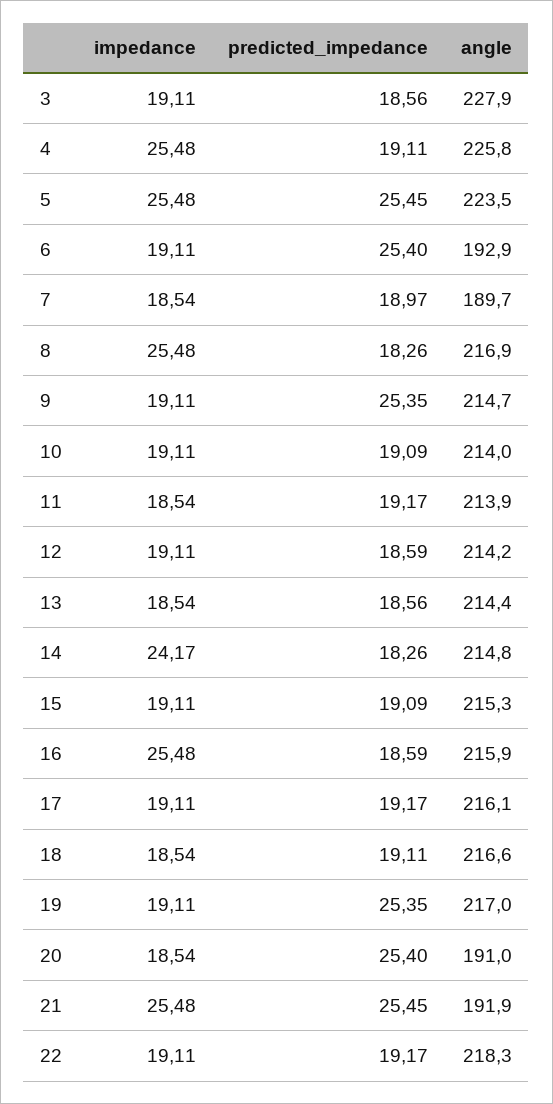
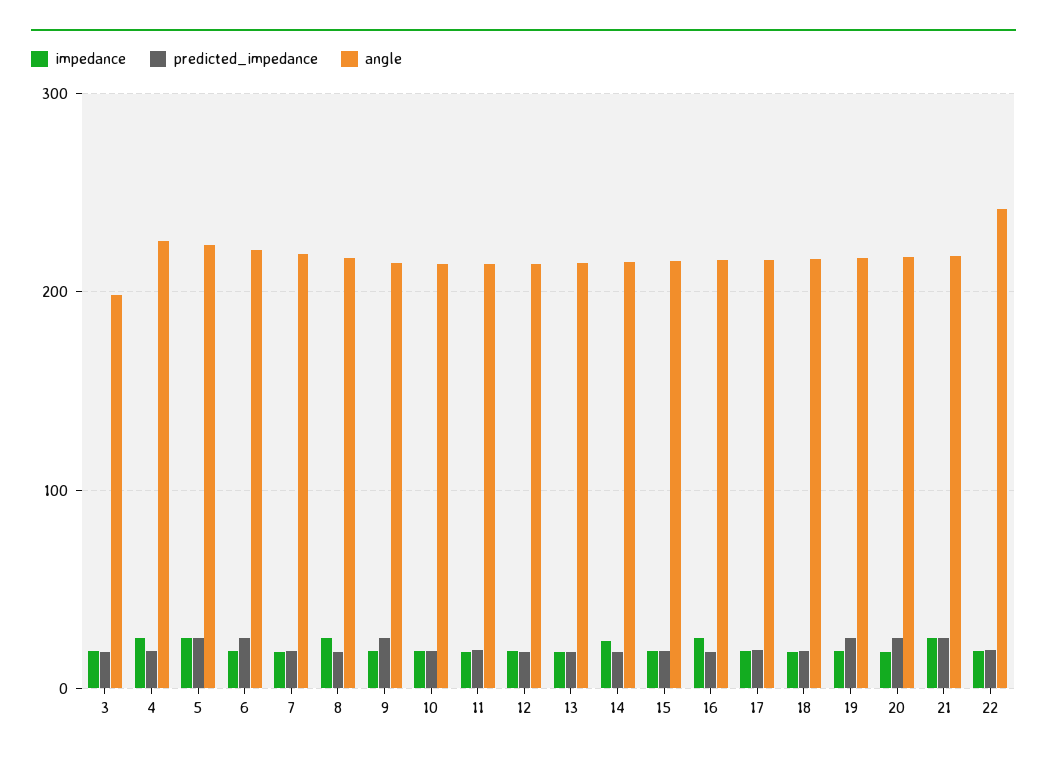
angle, 3: 227.9 -> 200
angle, 6: 192.9 -> 220
angle, 7: 189.7 -> 220
angle, 20: 191 -> 220
angle, 21: 191.9 -> 220
angle, 22: 218.3 -> 240

